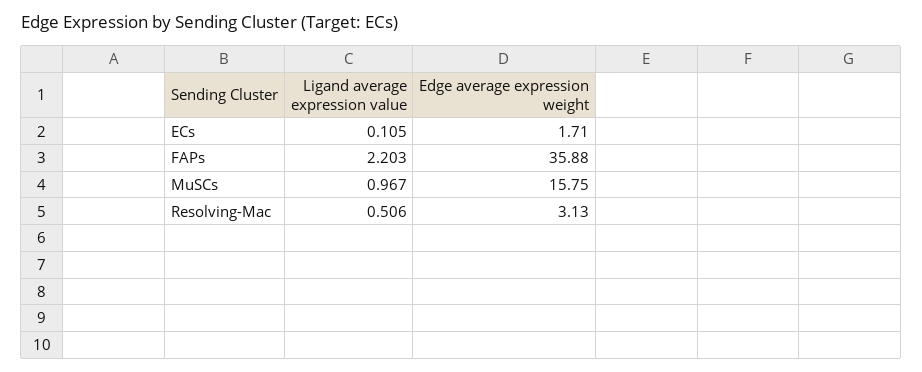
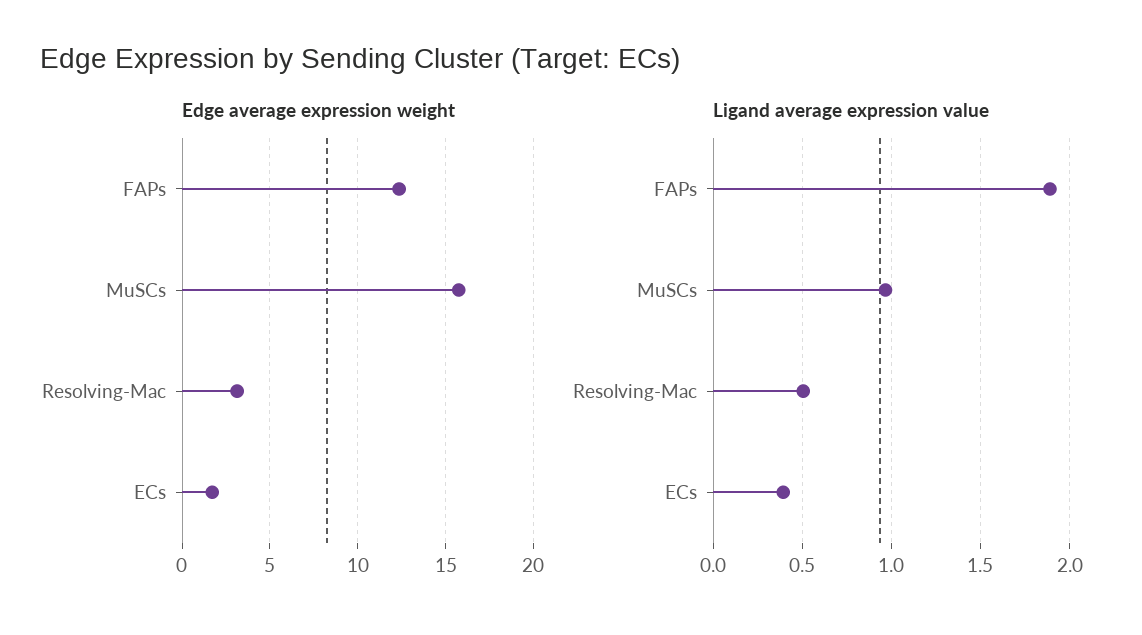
Ligand average expression value, ECs: 0.105 -> 0.4
Ligand average expression value, FAPs: 2.203 -> 1.9
Edge average expression weight, FAPs: 35.88 -> 12.5

